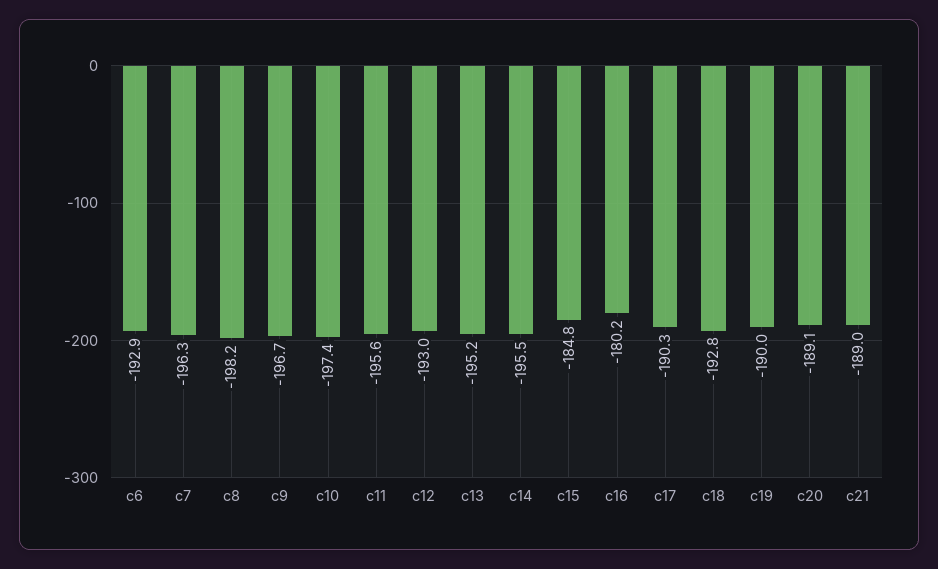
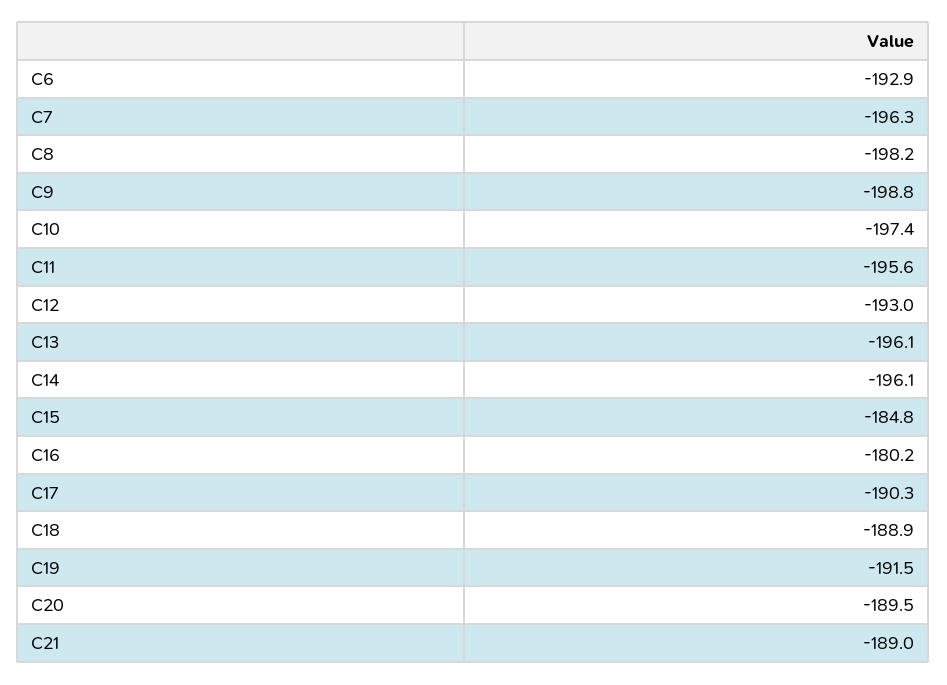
c9: -196.7 -> -198.8
c13: -195.2 -> -196.1
c14: -195.5 -> -196.1
c18: -192.8 -> -188.9
c19: -190 -> -191.5
c20: -189.1 -> -189.5

